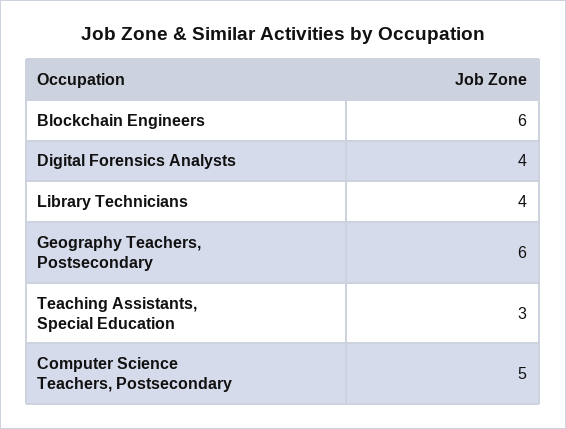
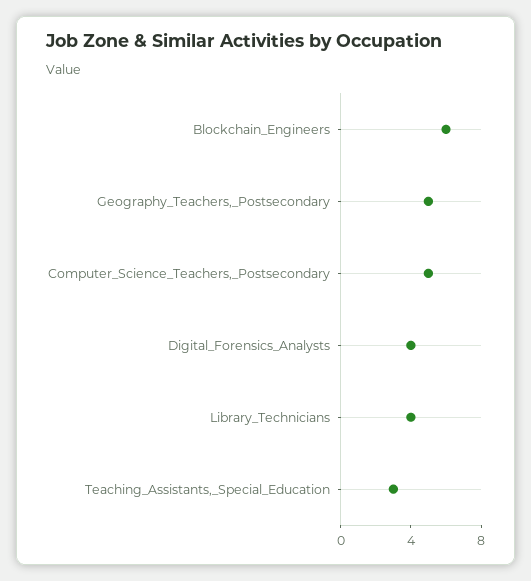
Geography Teachers, Postsecondary: 6 -> 5

